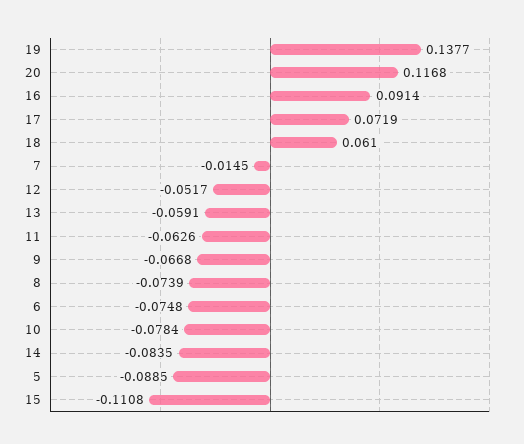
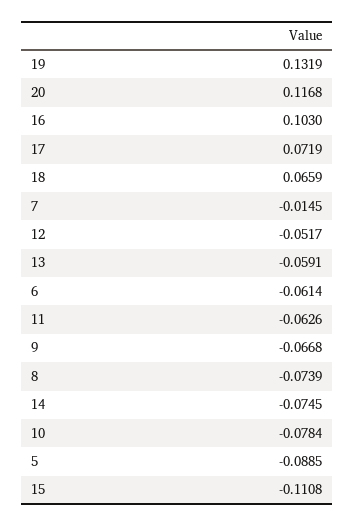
19: 0.1377 -> 0.1319
16: 0.0914 -> 0.103
18: 0.061 -> 0.0659
6: -0.0748 -> -0.0614
14: -0.0835 -> -0.0745

